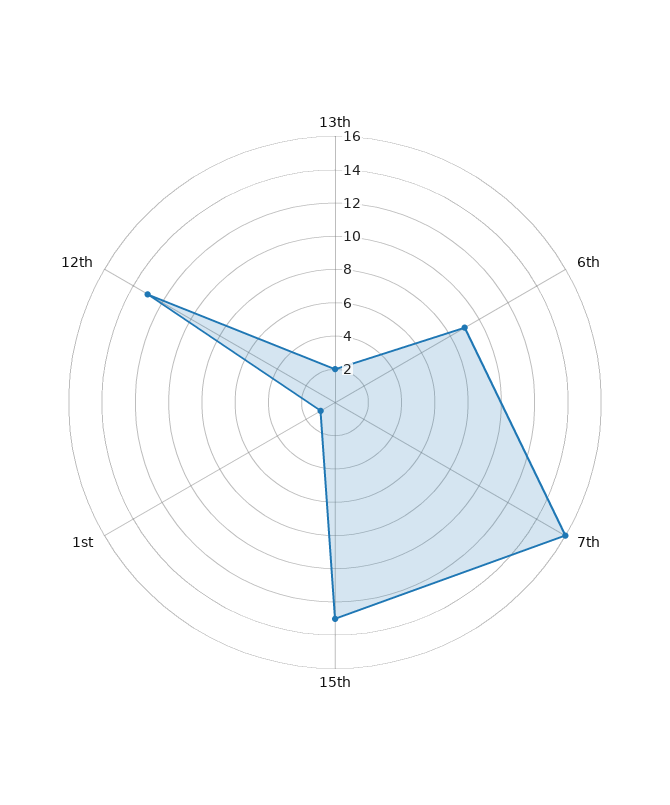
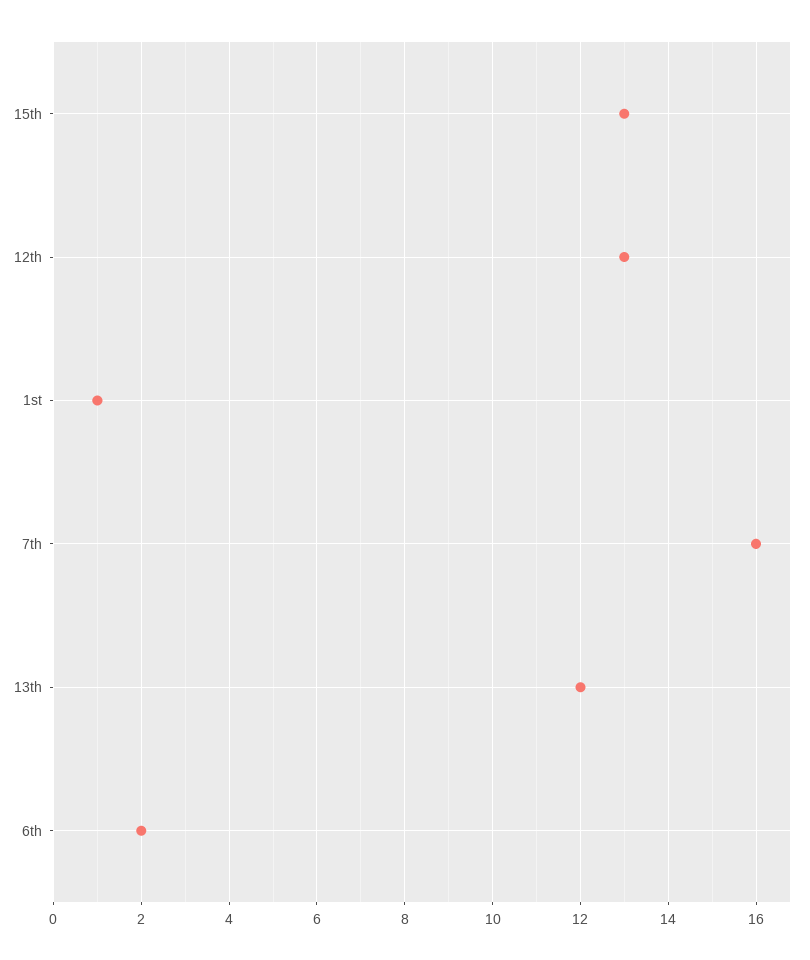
13th: 2 -> 12
6th: 9 -> 2

